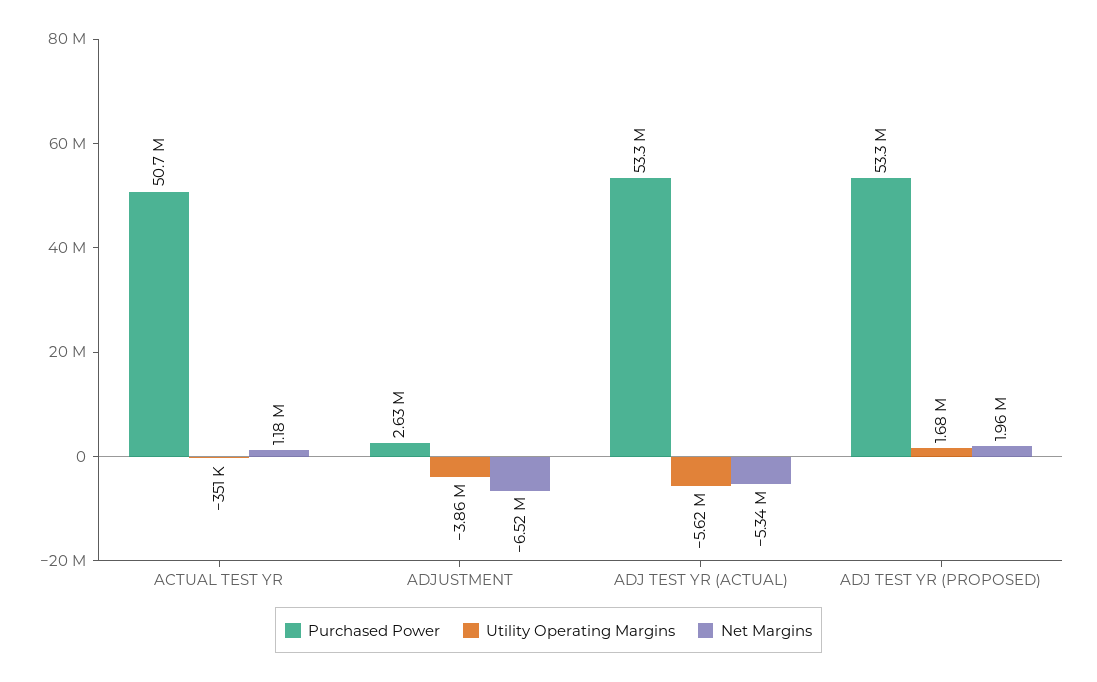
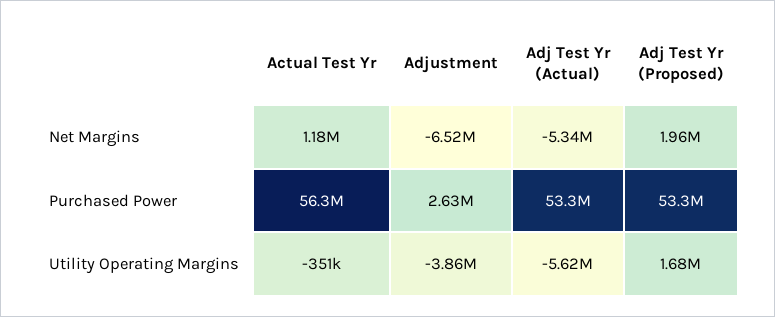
Purchased Power, ACTUAL TEST YR: 50700000 -> 56300000

